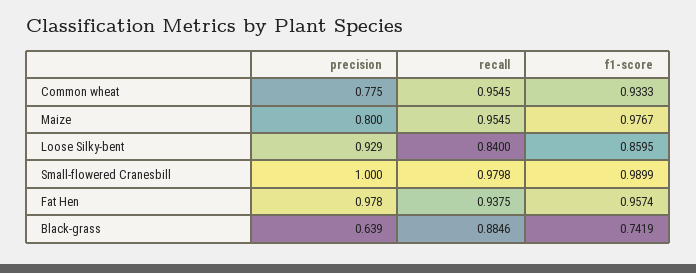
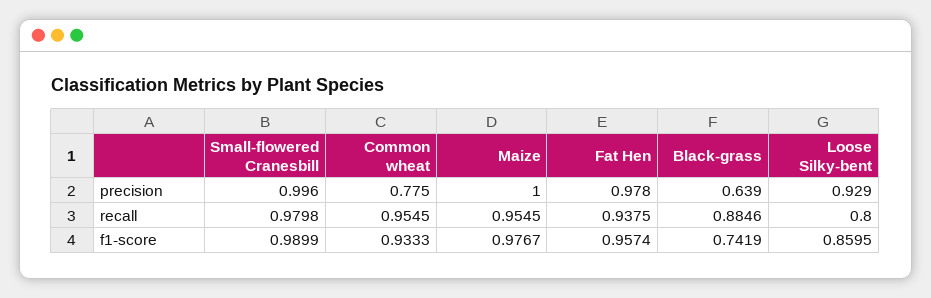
precision, Maize: 0.8 -> 1
recall, Loose Silky-bent: 0.84 -> 0.8
precision, Small-flowered Cranesbill: 1 -> 0.996

